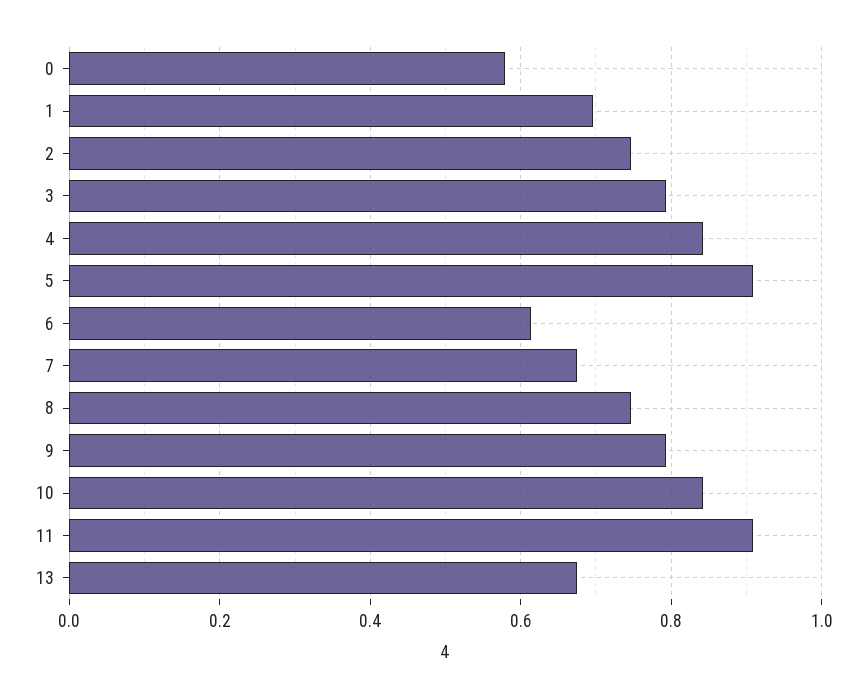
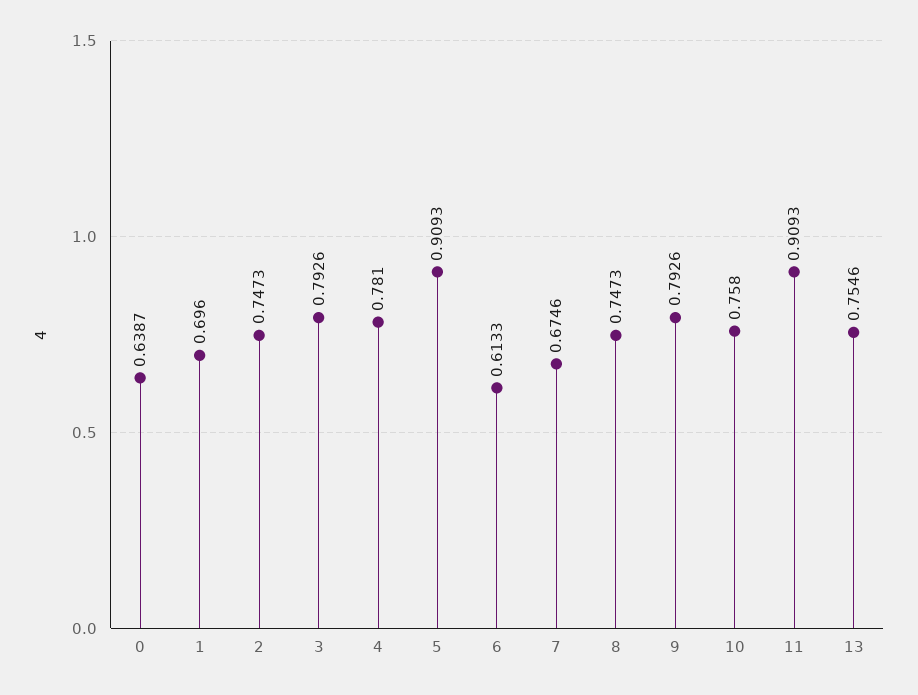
0: 0.58 -> 0.6387
4: 0.84 -> 0.781
10: 0.84 -> 0.758
13: 0.68 -> 0.7546

